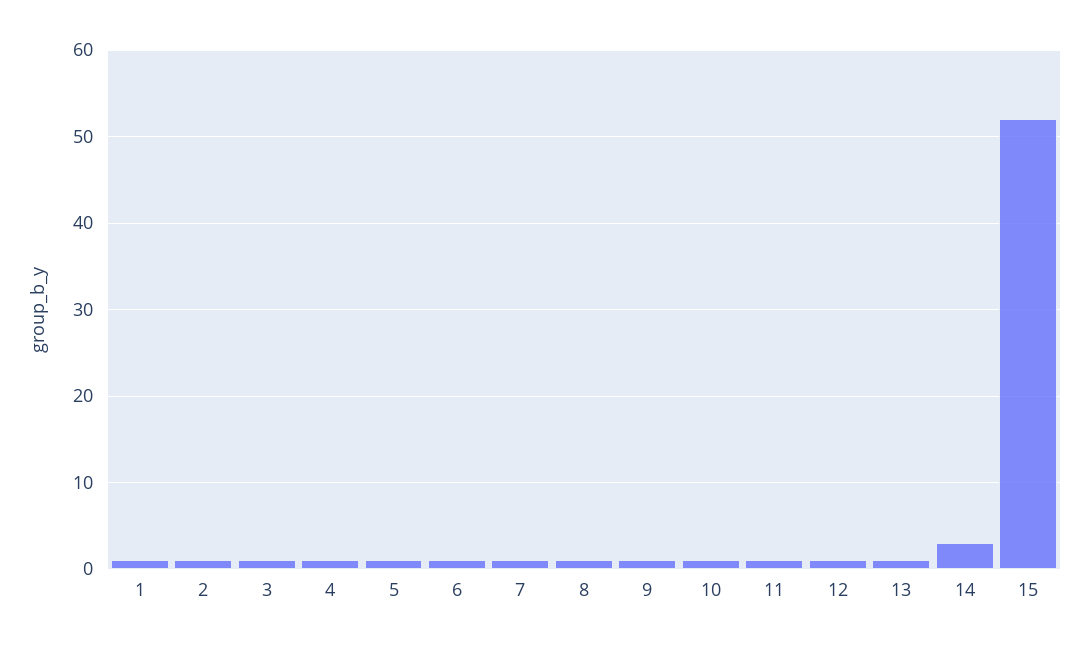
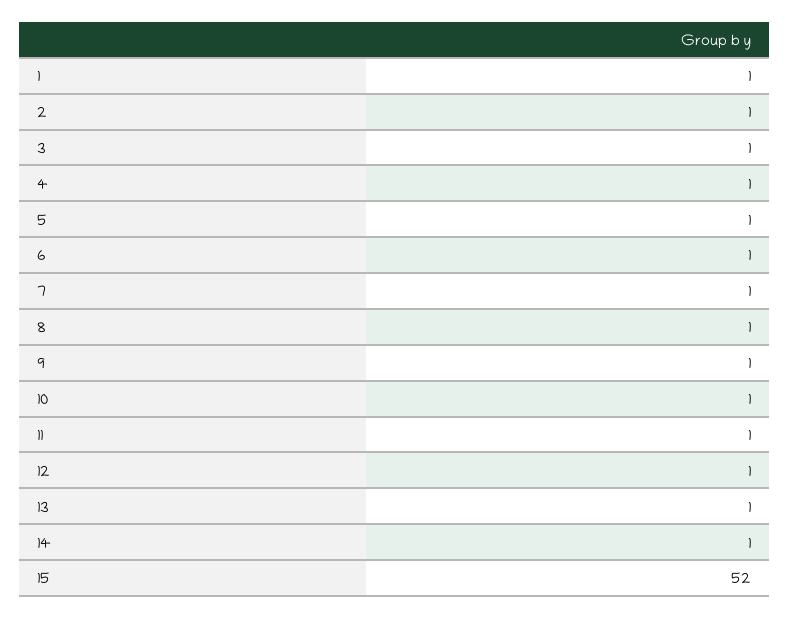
14: 3 -> 1

